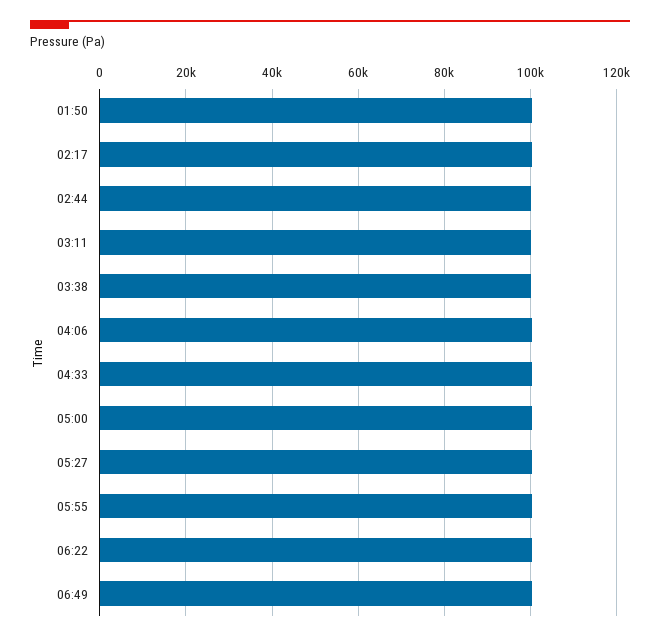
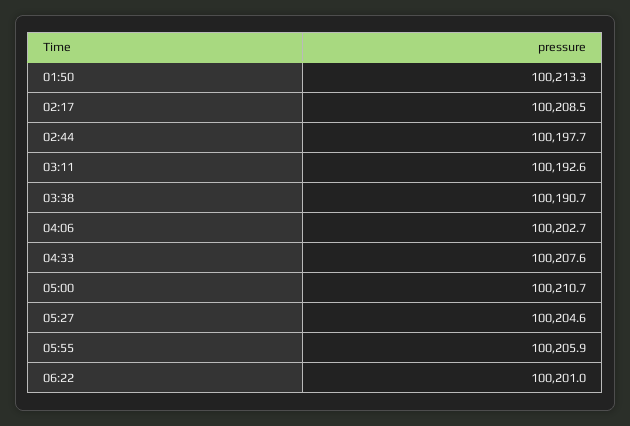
06:49: 100000 -> none

